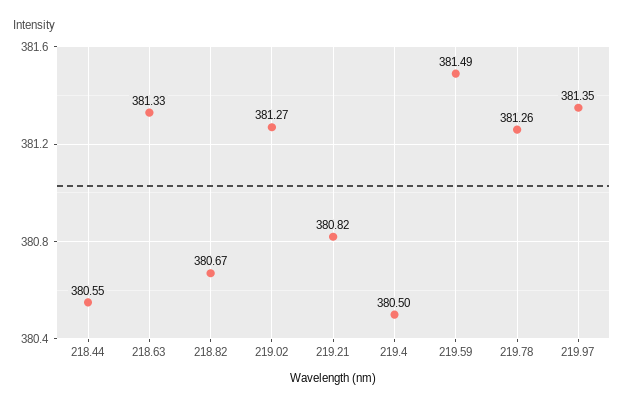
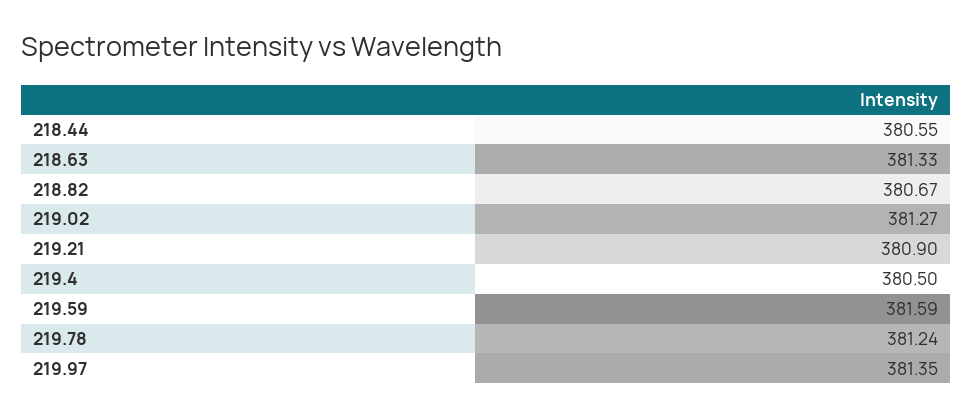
219.21: 380.82 -> 380.9
219.59: 381.49 -> 381.59
219.78: 381.26 -> 381.24

